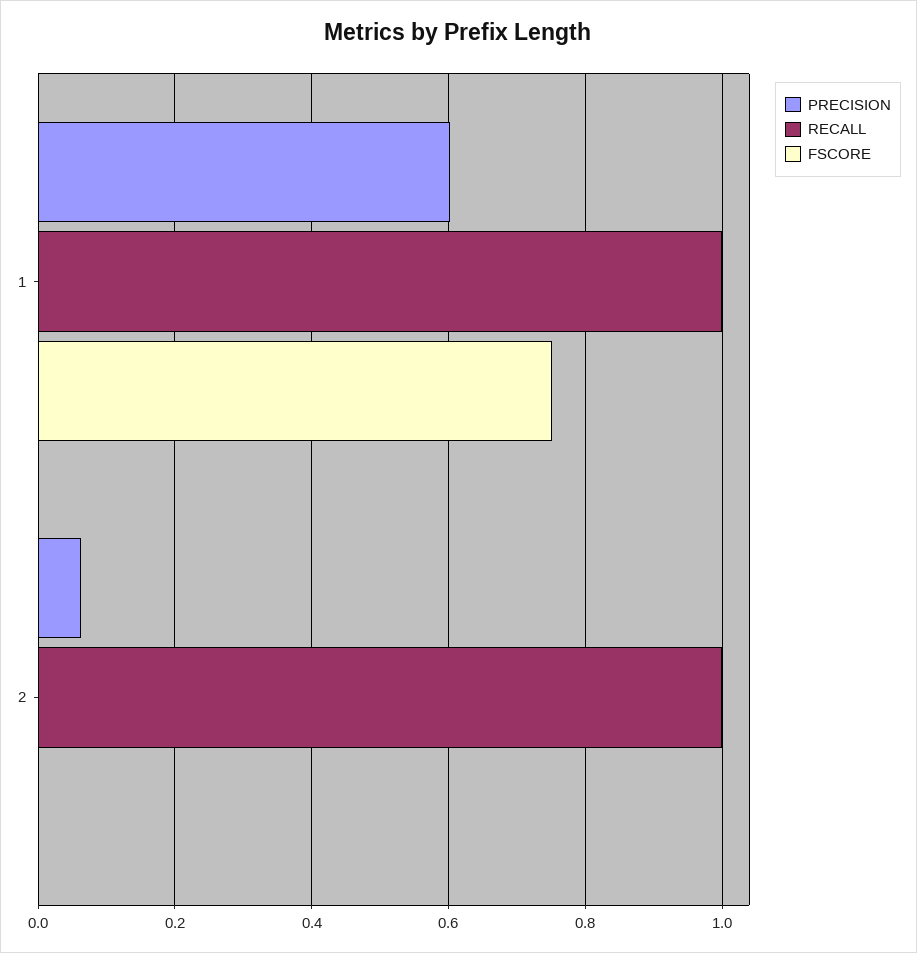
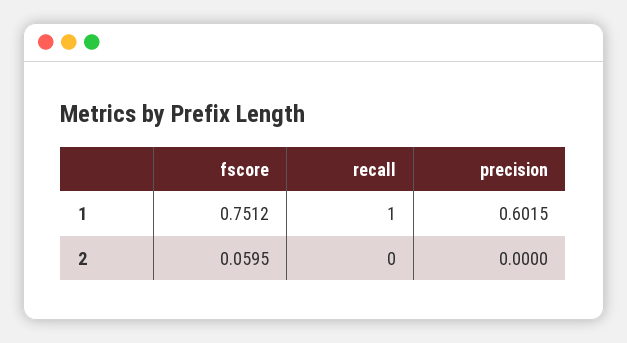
PRECISION, 2: 0.06 -> 0
RECALL, 2: 1 -> 0
FSCORE, 2: 0 -> 0.0595

